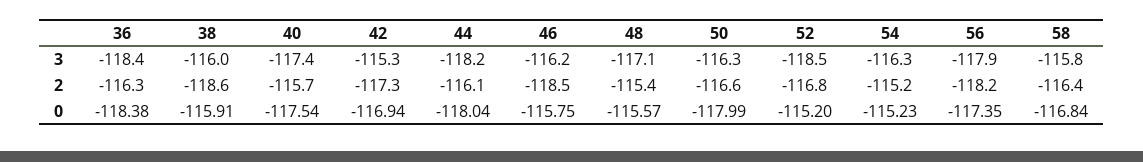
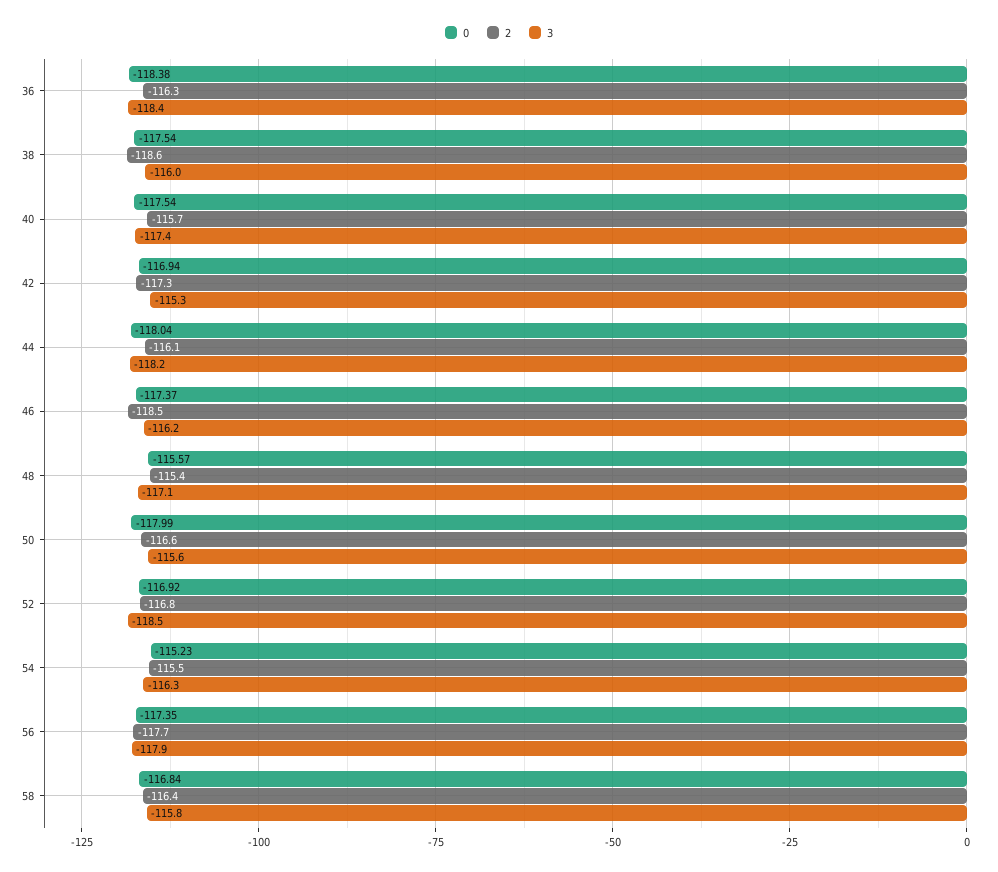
3, 50: -116.3 -> -115.6
2, 54: -115.2 -> -115.5
2, 56: -118.2 -> -117.7
0, 38: -115.91 -> -117.54
0, 46: -115.75 -> -117.37
0, 52: -115.2 -> -116.92

